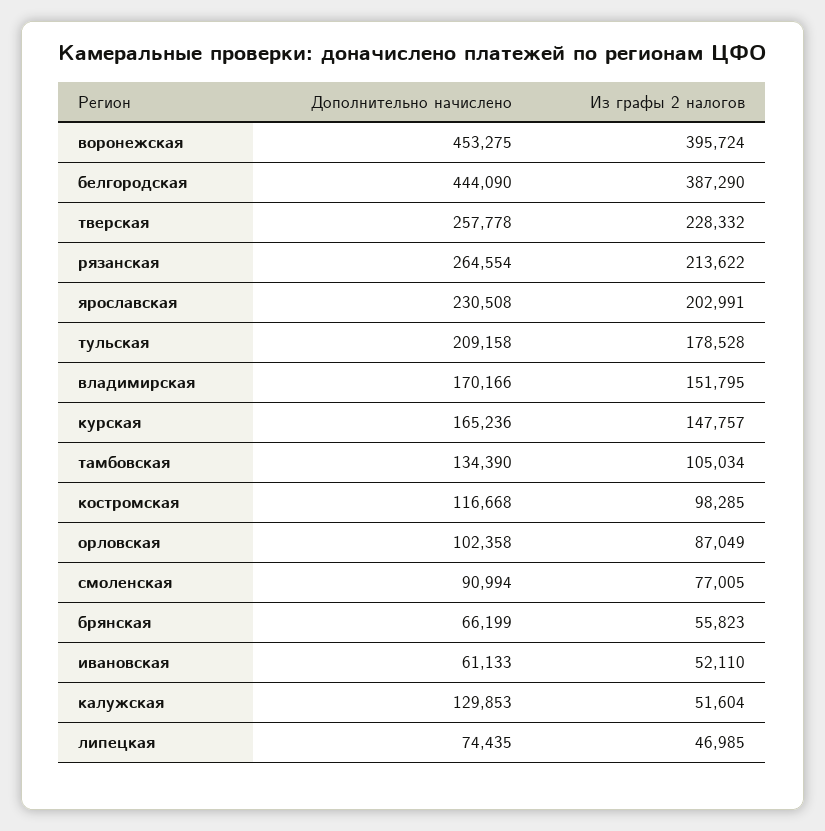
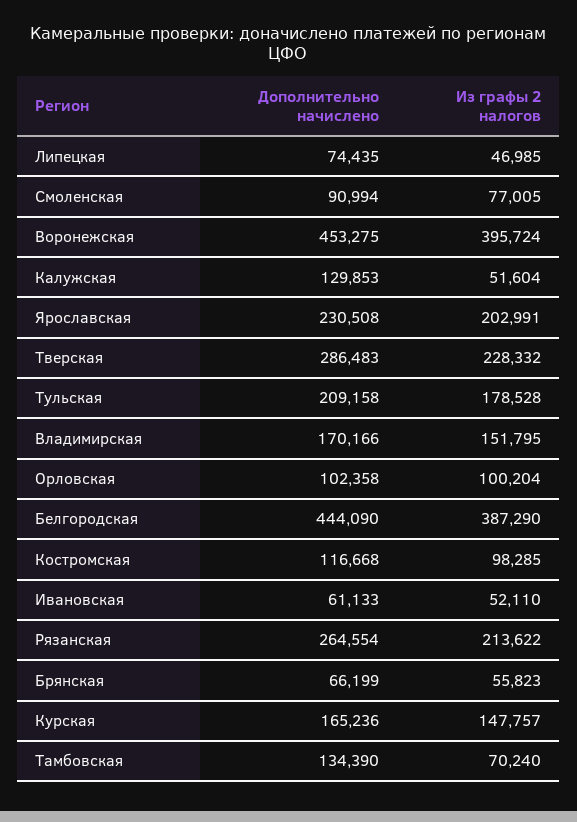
Дополнительно начислено, тверская: 257778 -> 286483
Из графы 2 налогов, тамбовская: 105034 -> 70240
Из графы 2 налогов, орловская: 87049 -> 100204

